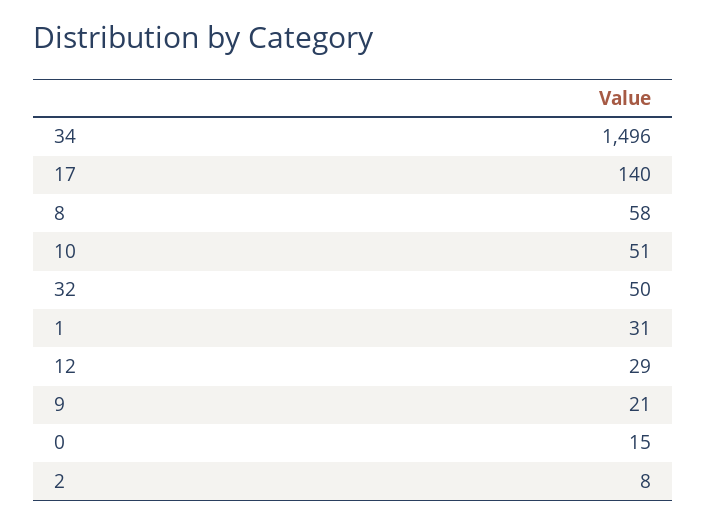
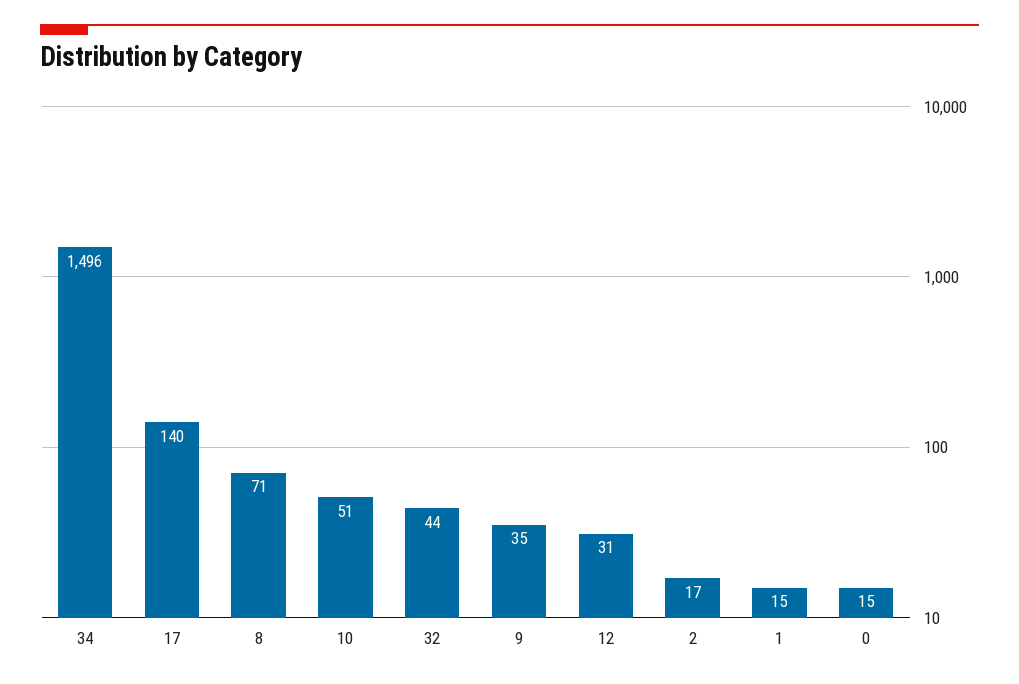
8: 58 -> 71
32: 50 -> 44
1: 31 -> 15
12: 29 -> 31
9: 21 -> 35
2: 8 -> 17

